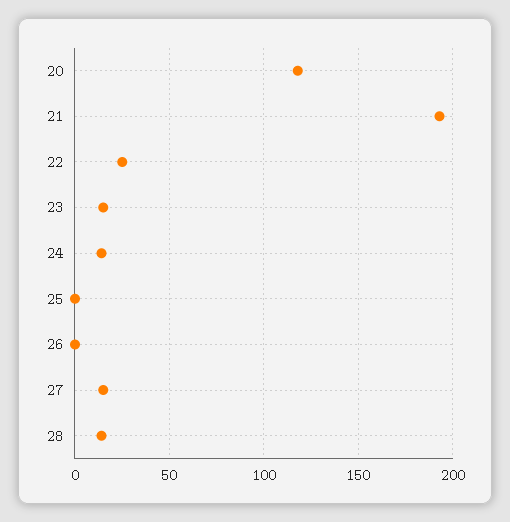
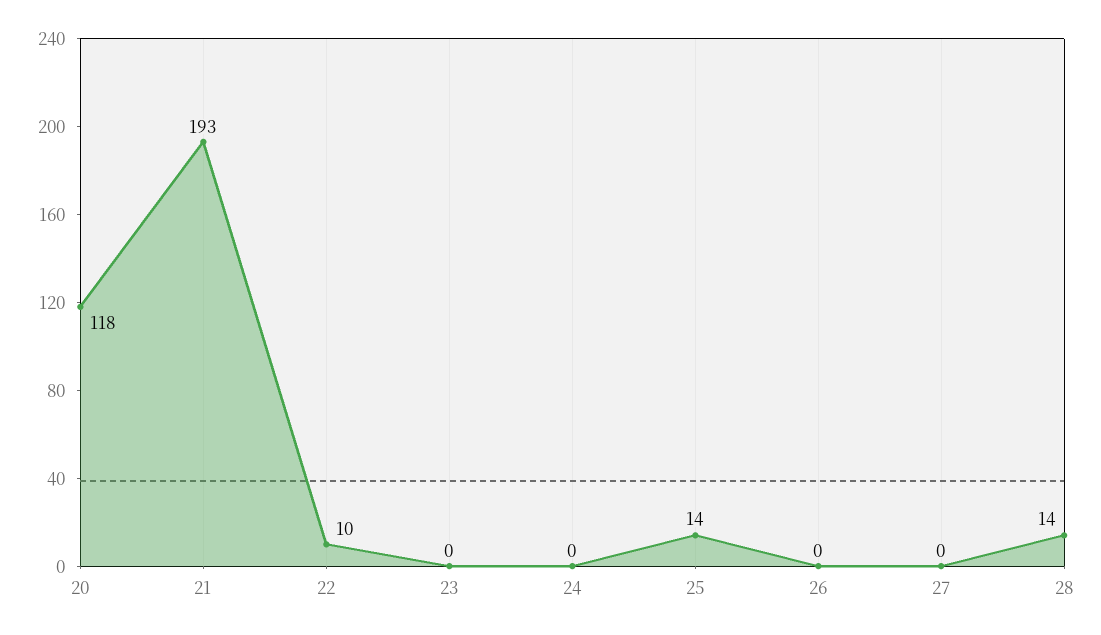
22: 25 -> 10
23: 15 -> 0
24: 15 -> 0
25: 0 -> 14
27: 15 -> 0

